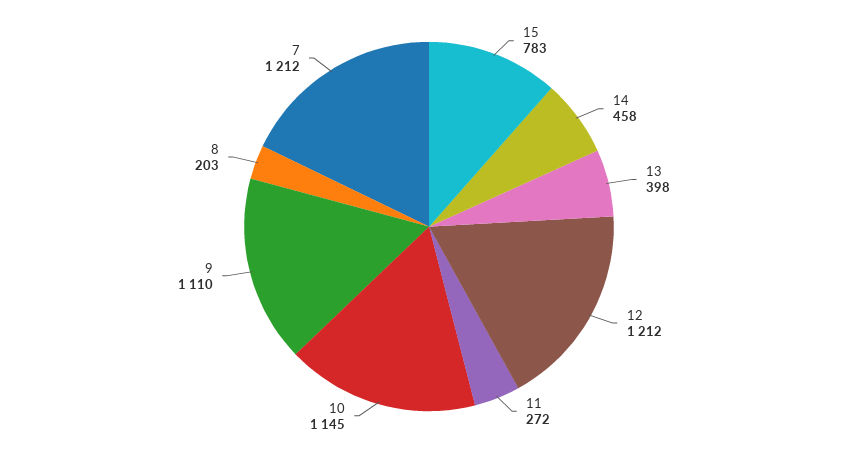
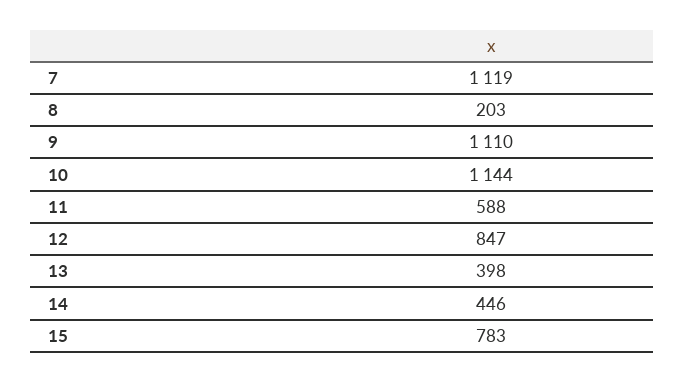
14: 458 -> 446
12: 1212 -> 847
11: 272 -> 588
10: 1145 -> 1144
7: 1212 -> 1119

